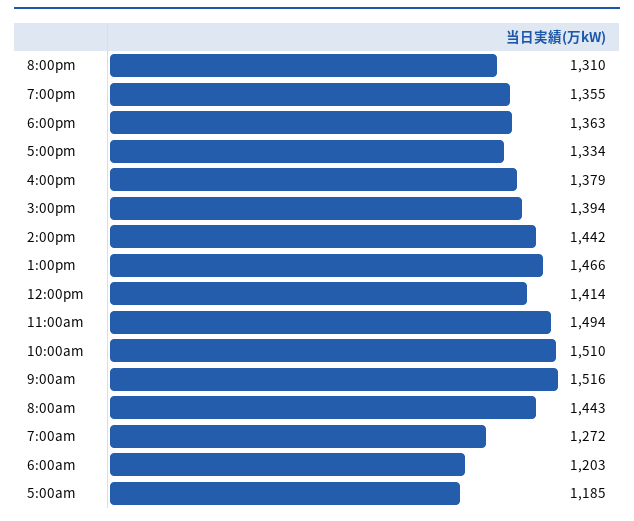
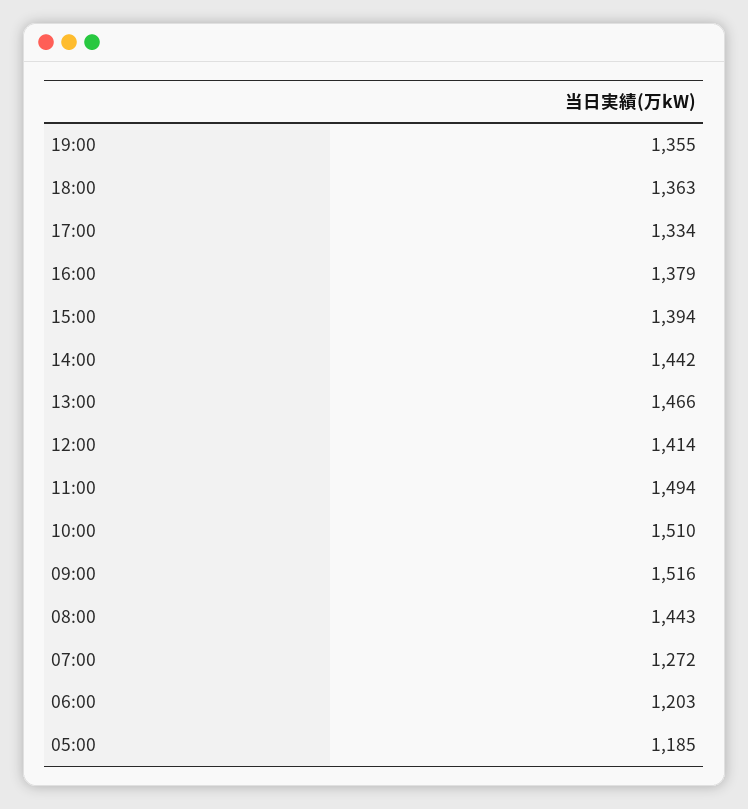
8:00pm: 1310 -> none

